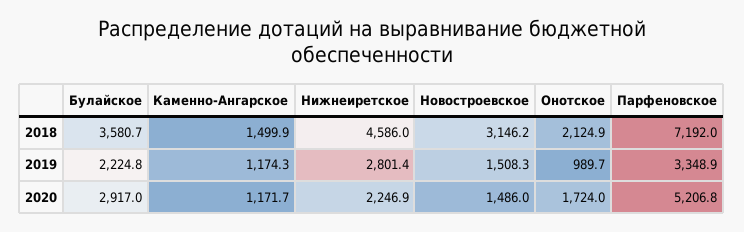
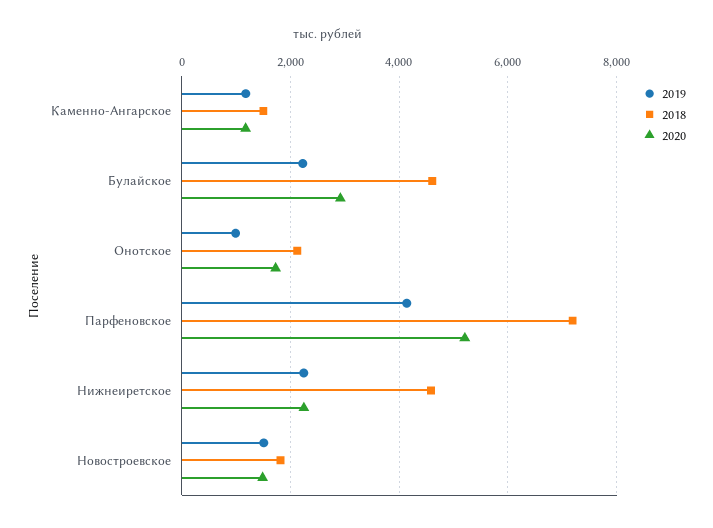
2018, Булайское: 3580.7 -> 4600
2018, Новостроевское: 3146.2 -> 1800
2019, Нижнеиретское: 2801.4 -> 2200
2019, Парфеновское: 3348.9 -> 4200

